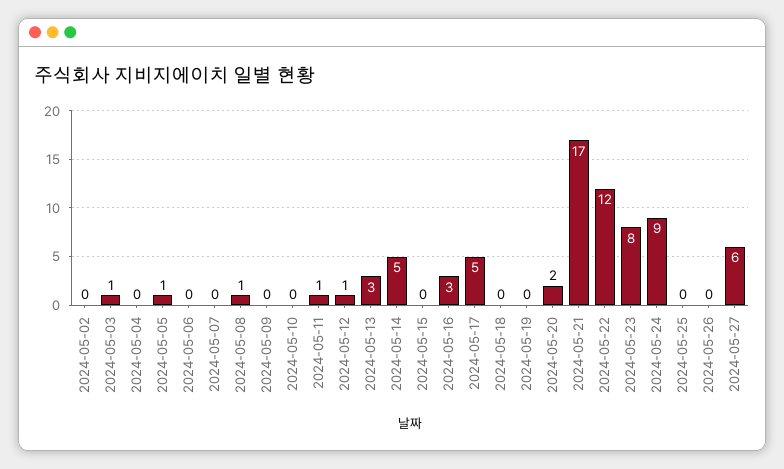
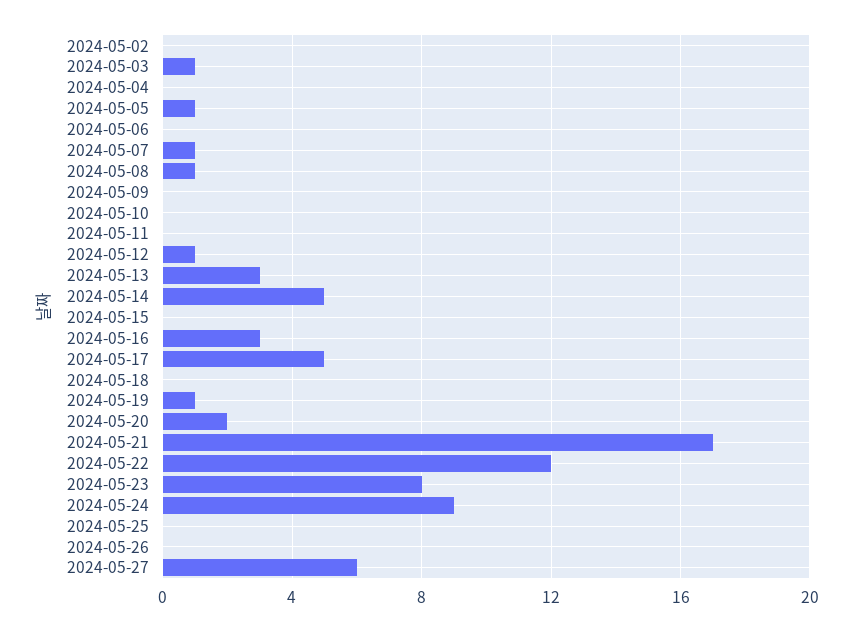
2024-05-07: 0 -> 1
2024-05-11: 1 -> 0
2024-05-19: 0 -> 1

